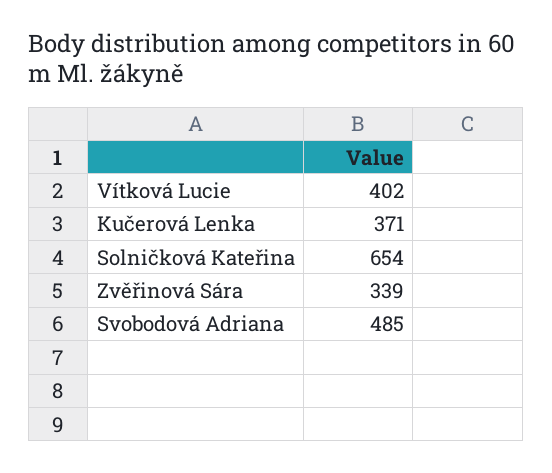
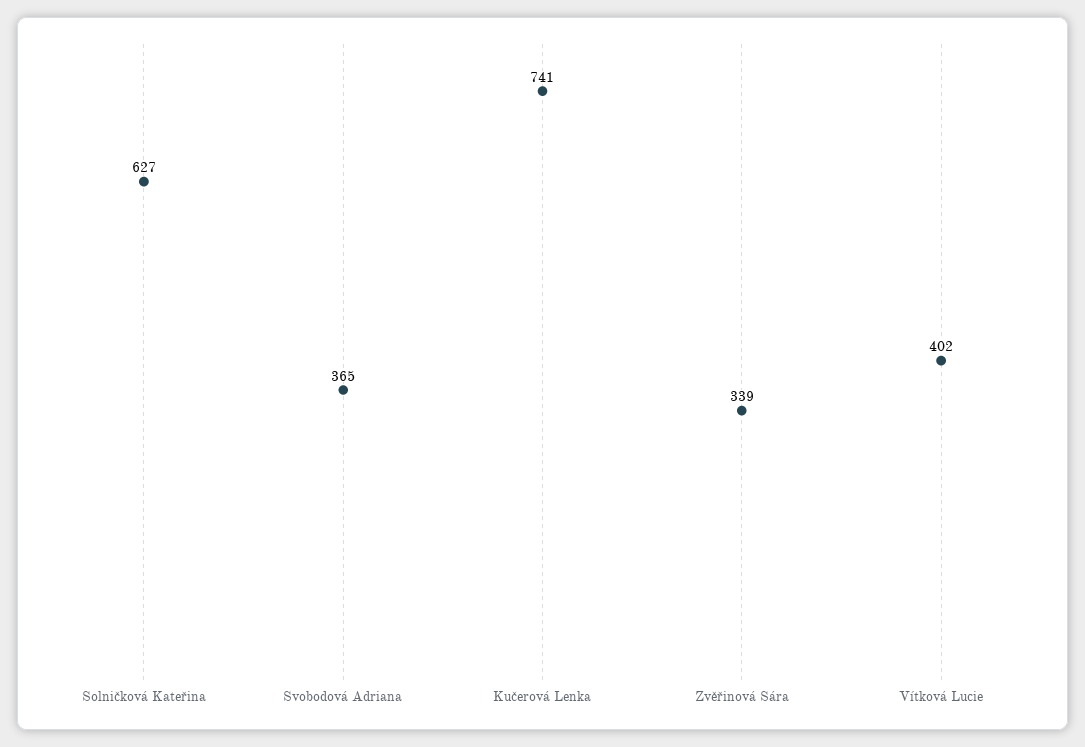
Kučerová Lenka: 371 -> 741
Solničková Kateřina: 654 -> 627
Svobodová Adriana: 485 -> 365

